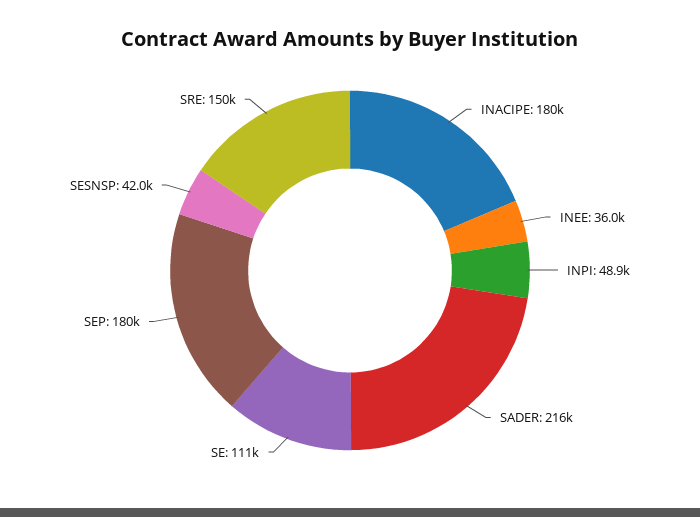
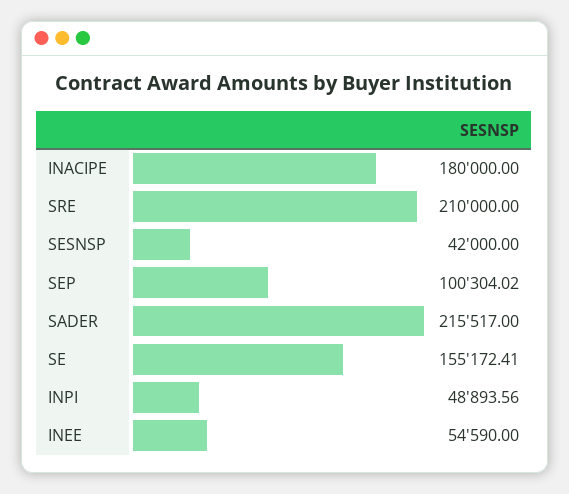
INEE: 36000 -> 54590
SE: 111000 -> 155172.41
SEP: 180000 -> 100304.02
SRE: 150000 -> 210000

